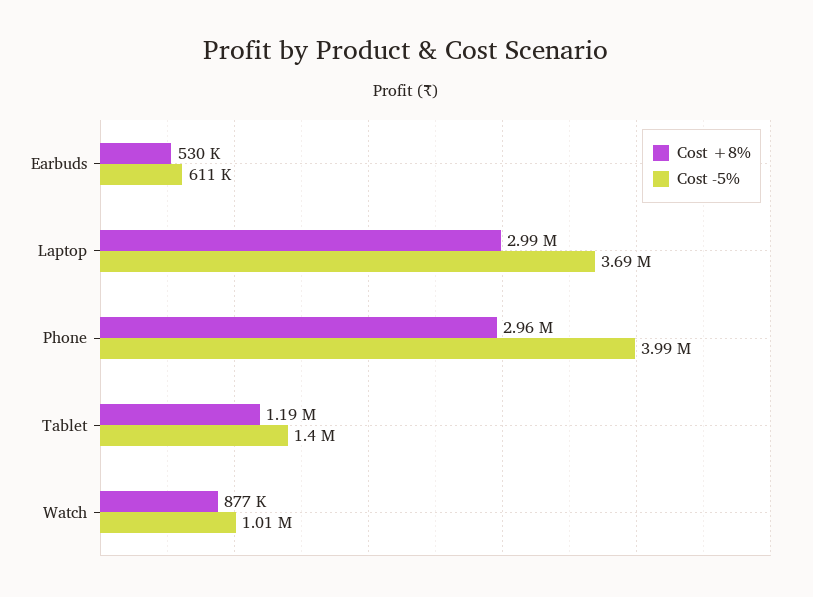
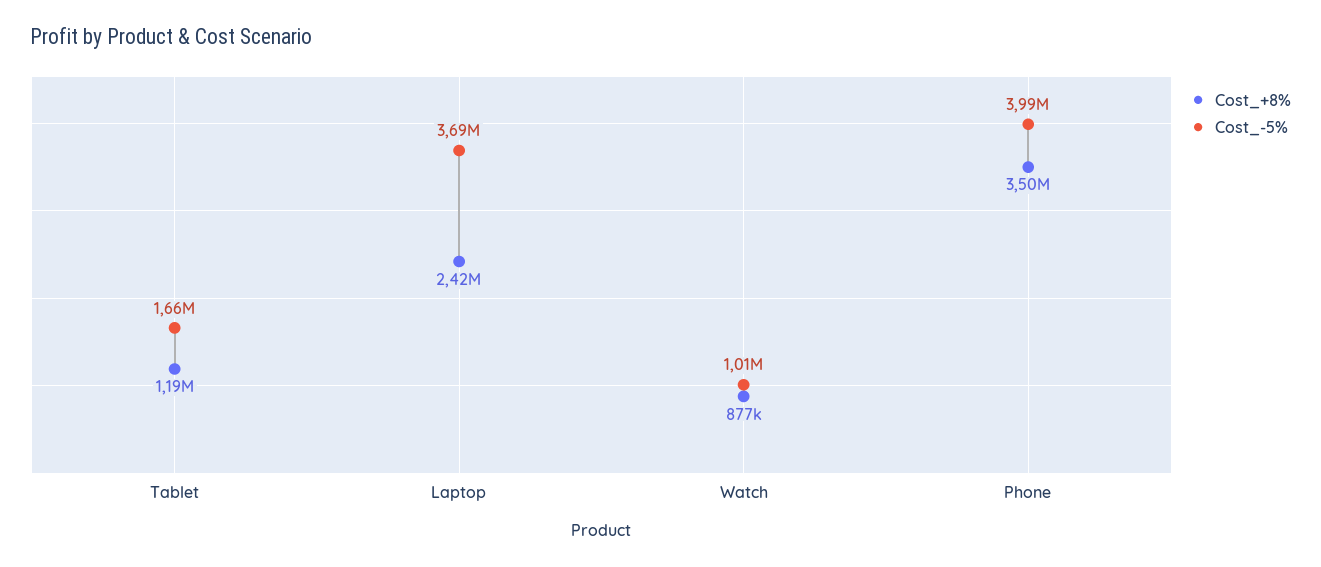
Cost +8%, Earbuds: 530000 -> none
Cost -5%, Earbuds: 611000 -> none
Cost +8%, Laptop: 2990000 -> 2420000
Cost +8%, Phone: 2960000 -> 3500000
Cost -5%, Tablet: 1400000 -> 1660000

